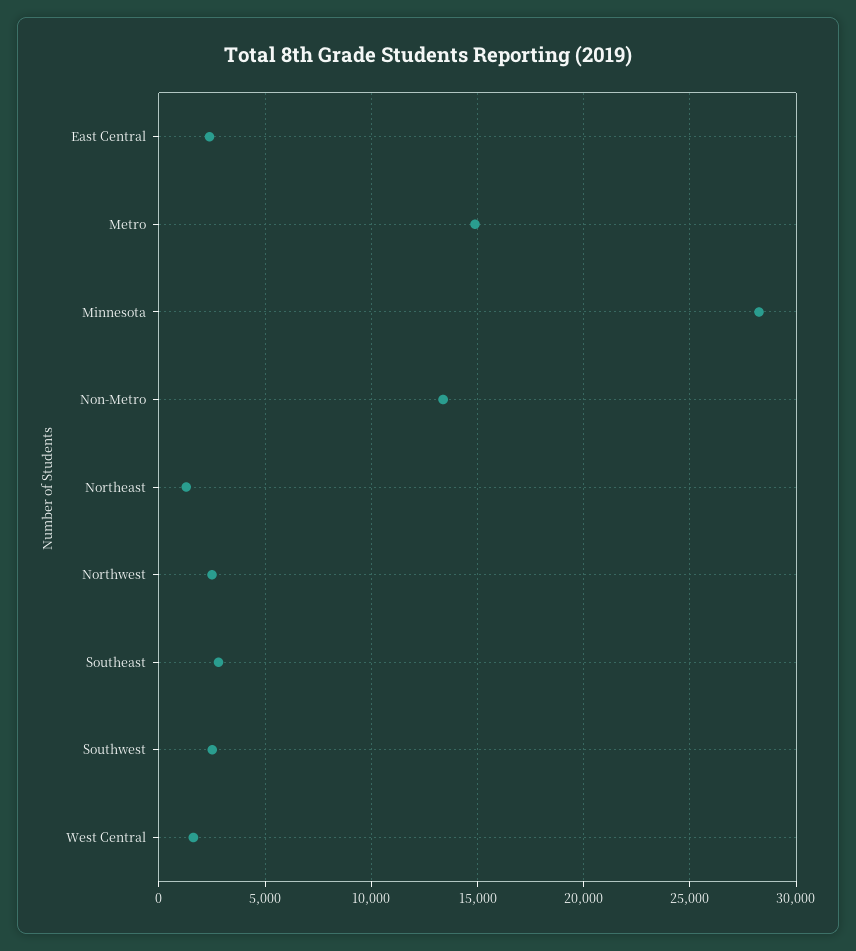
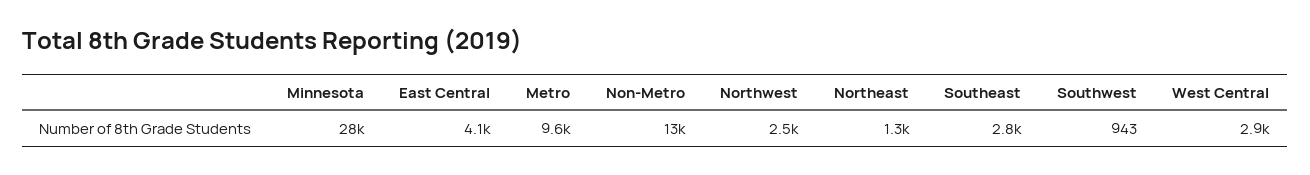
East Central: 2500 -> 4100
Metro: 15000 -> 9600
Southwest: 2500 -> 943
West Central: 1500 -> 2900

